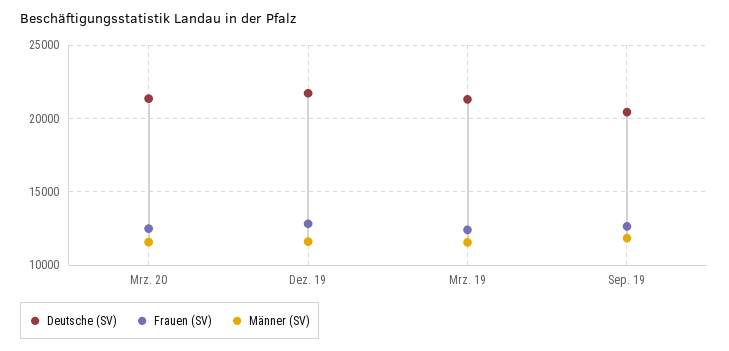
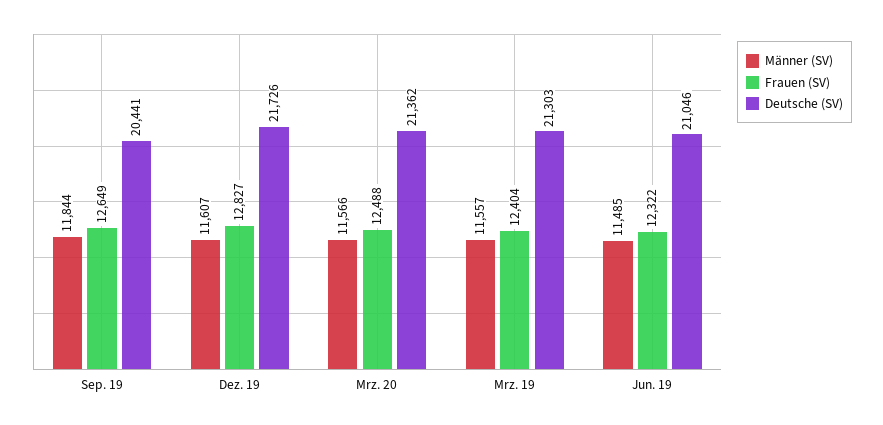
Männer (SV), Jun. 19: none -> 11485
Frauen (SV), Jun. 19: none -> 12322
Deutsche (SV), Jun. 19: none -> 21046

